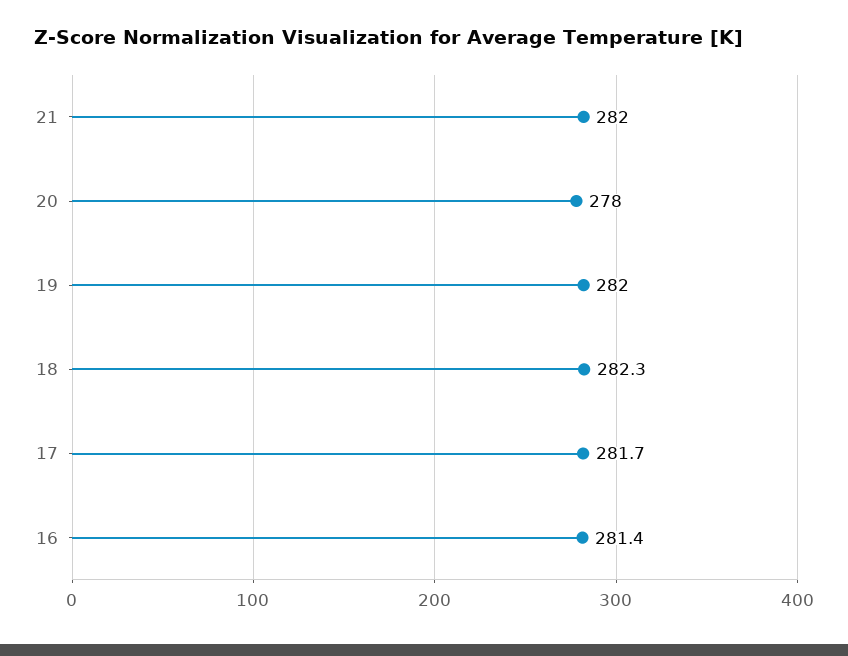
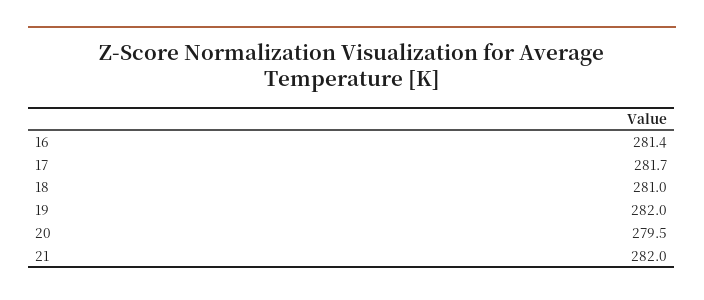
20: 278 -> 279.5
18: 282.3 -> 281

